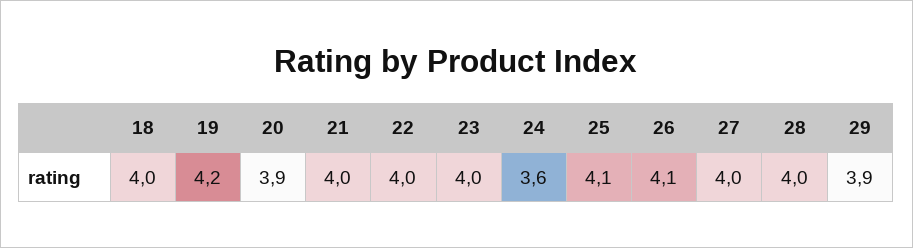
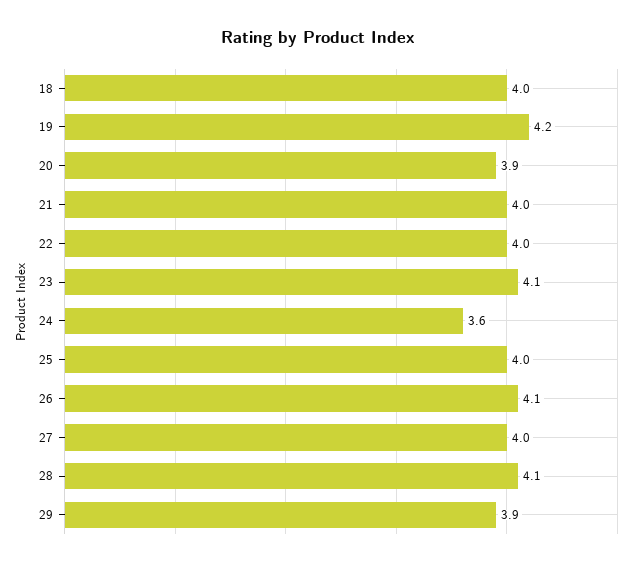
23: 4 -> 4.1
25: 4.1 -> 4
28: 4 -> 4.1

